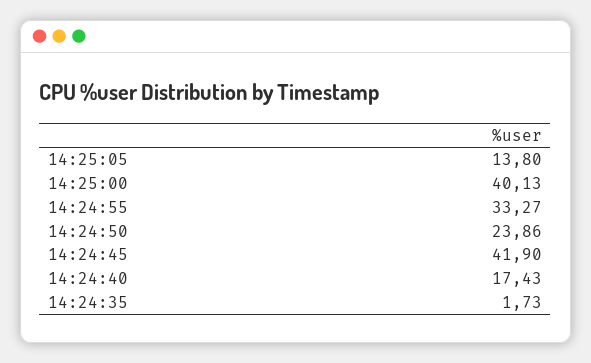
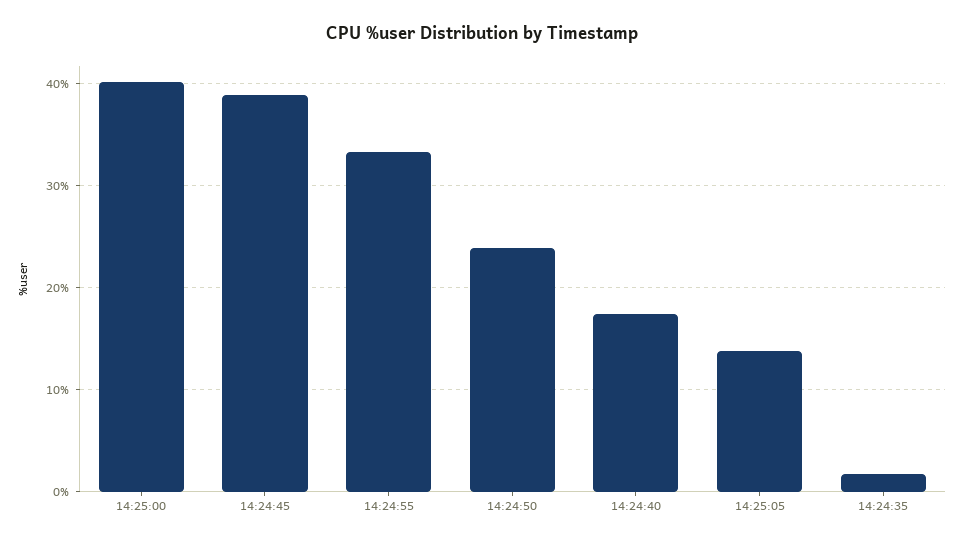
14:24:45: 41.9 -> 39

